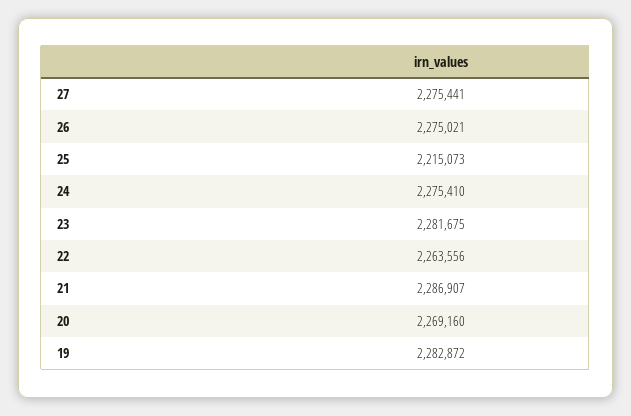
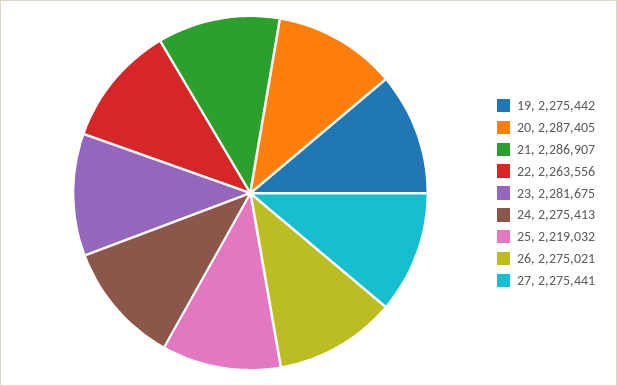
25: 2215073 -> 2219032
24: 2275410 -> 2275413
20: 2269160 -> 2287405
19: 2282872 -> 2275442

